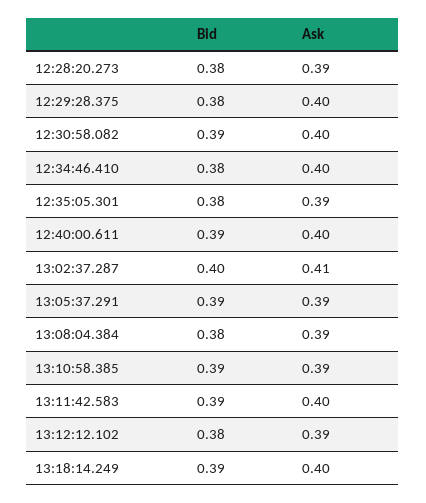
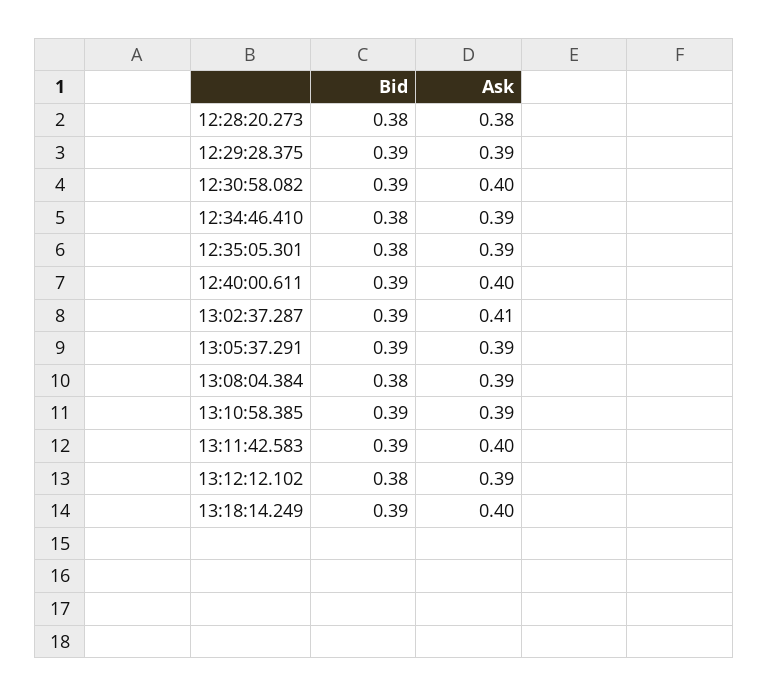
Ask, 12:28:20.273: 0.39 -> 0.38
Bid, 12:29:28.375: 0.38 -> 0.39
Ask, 12:29:28.375: 0.4 -> 0.39
Ask, 12:34:46.410: 0.4 -> 0.39
Bid, 13:02:37.287: 0.4 -> 0.39

